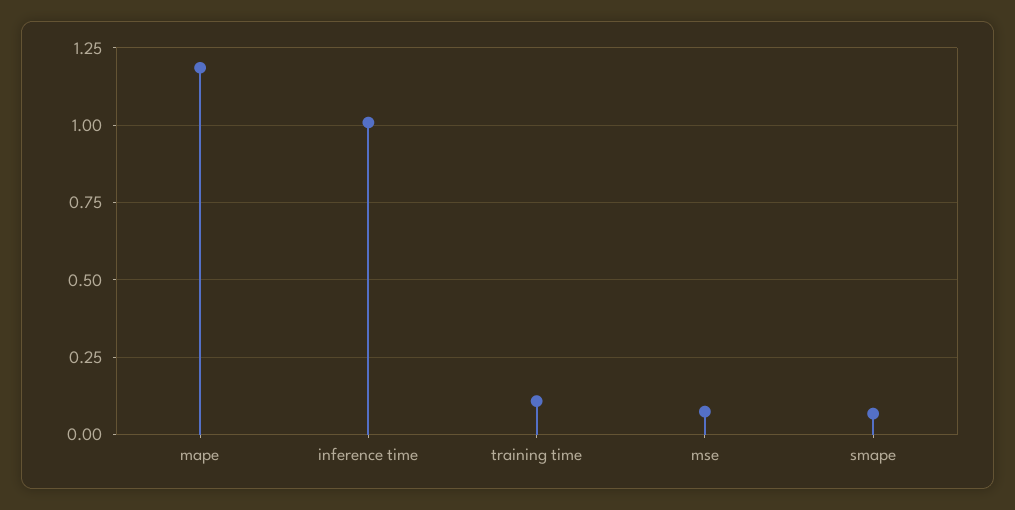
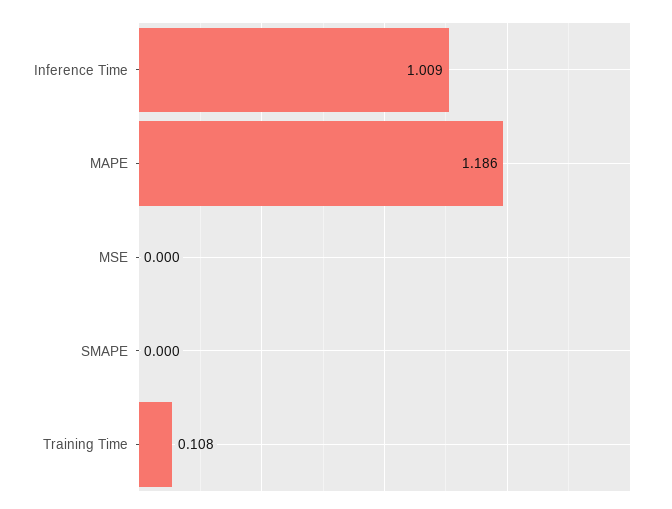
mse: 0.075 -> 0
smape: 0.075 -> 0

